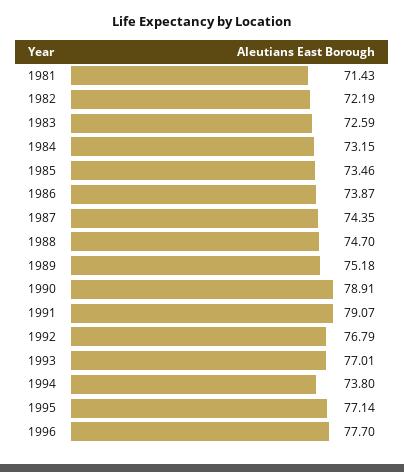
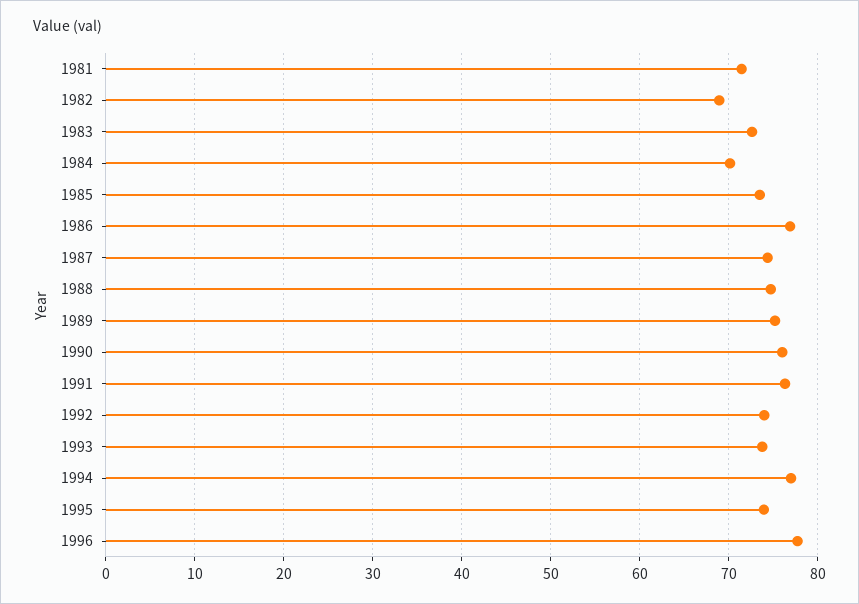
1982: 72.19 -> 69
1984: 73.15 -> 70
1986: 73.87 -> 77
1990: 78.91 -> 76
1991: 79.07 -> 76
1992: 76.79 -> 74
1993: 77.01 -> 74
1994: 73.8 -> 77
1995: 77.14 -> 74

